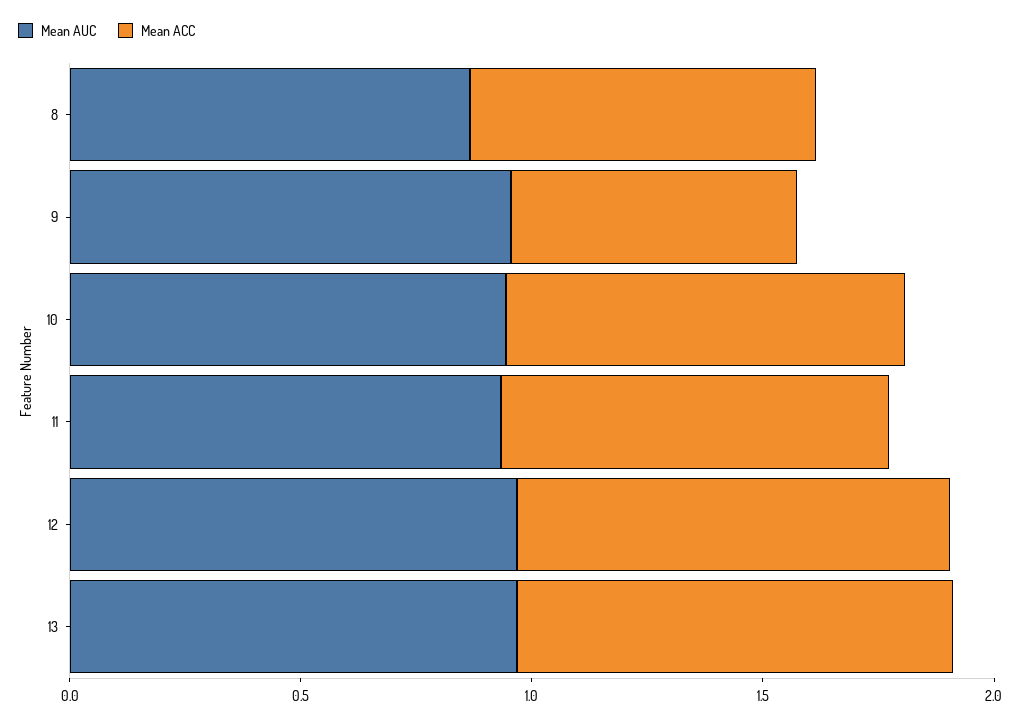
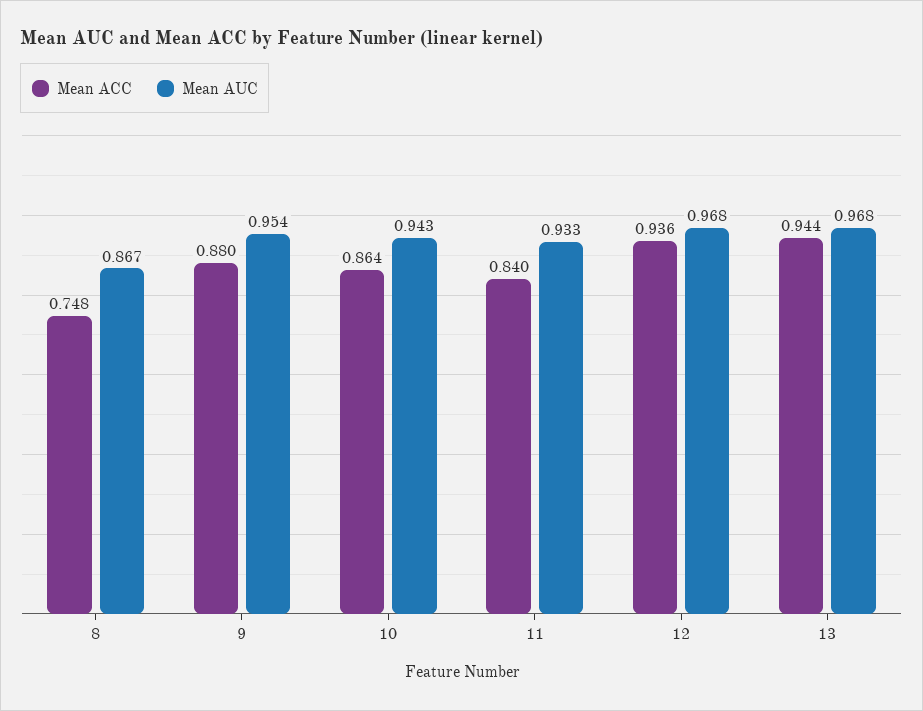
Mean ACC, 9: 0.6 -> 0.88

